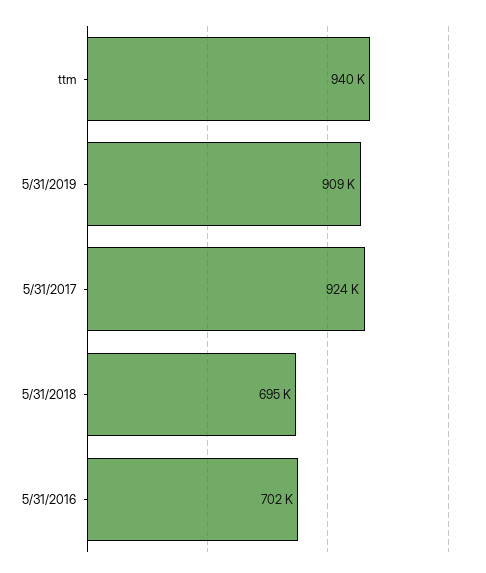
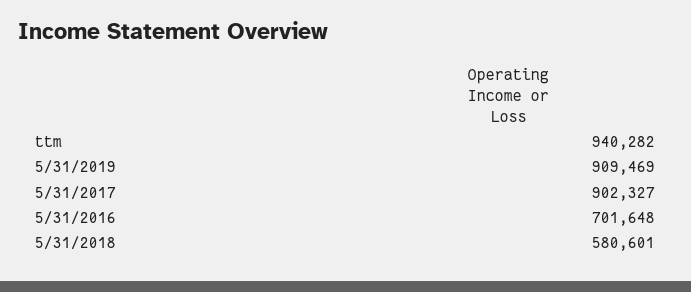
5/31/2017: 924000 -> 902327
5/31/2018: 695000 -> 580601

